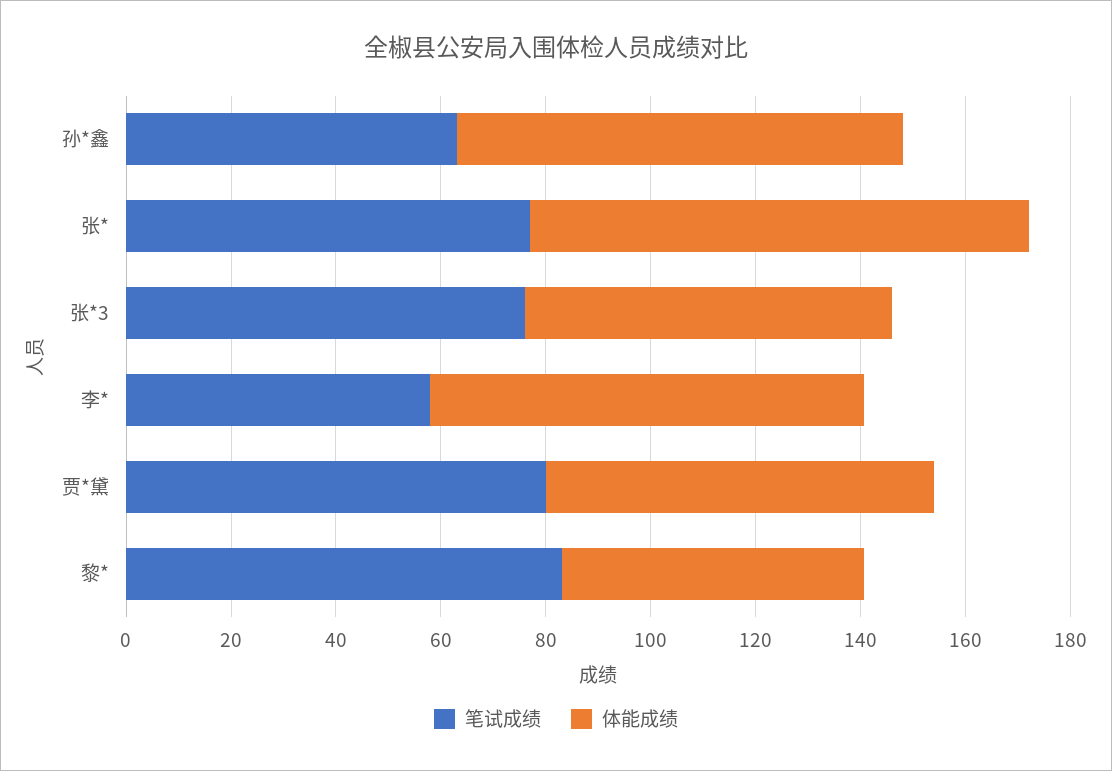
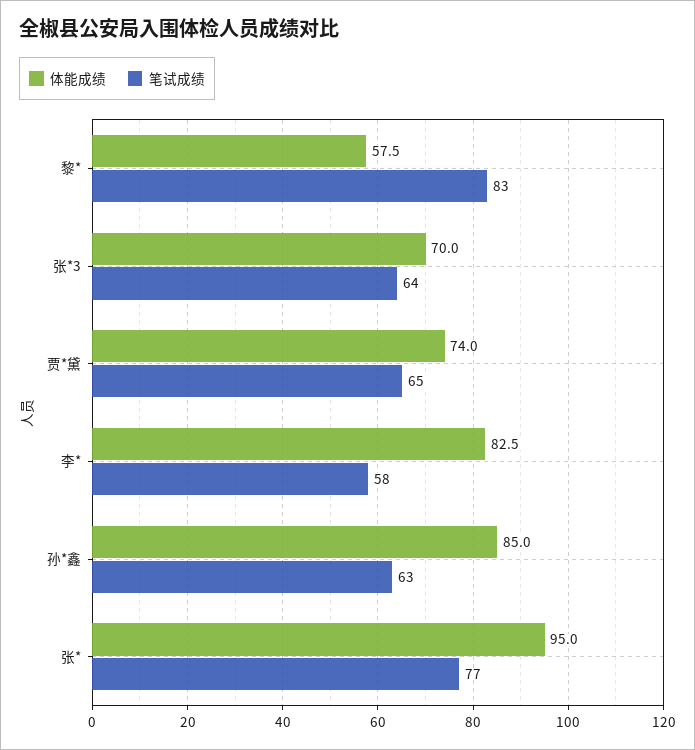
笔试成绩, 张*3: 75 -> 64
笔试成绩, 贾*黛: 80 -> 65

